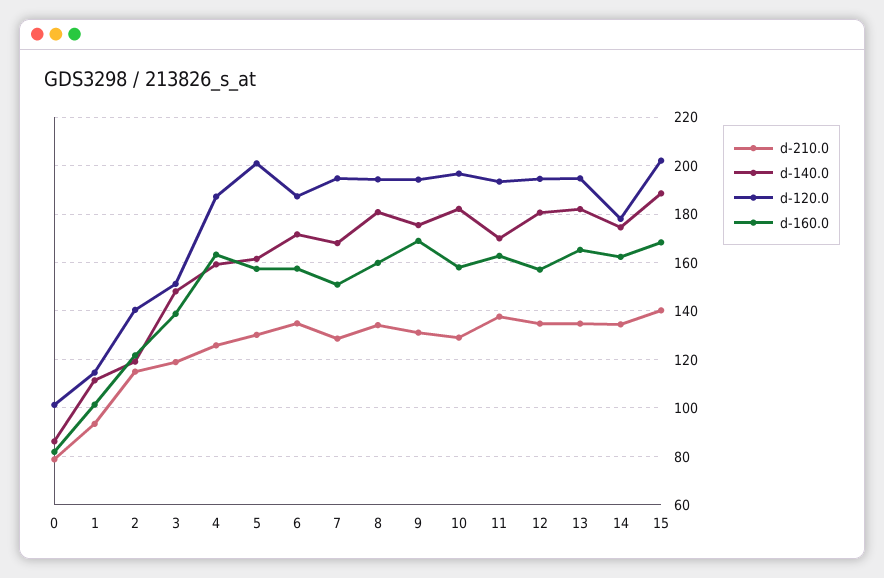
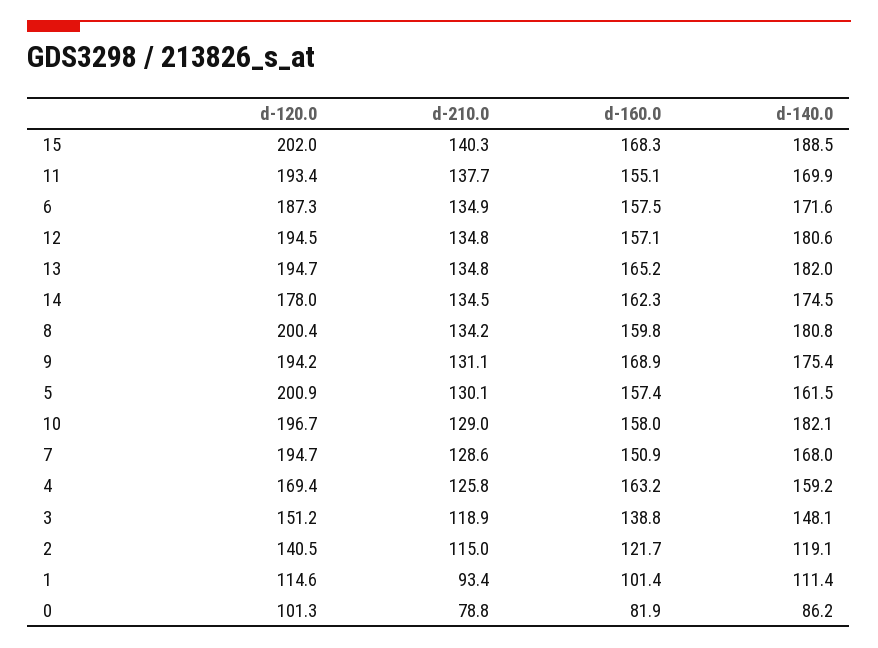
d-120.0, 4: 187.5 -> 169.4
d-120.0, 8: 195 -> 200.4
d-160.0, 11: 162.5 -> 155.1

